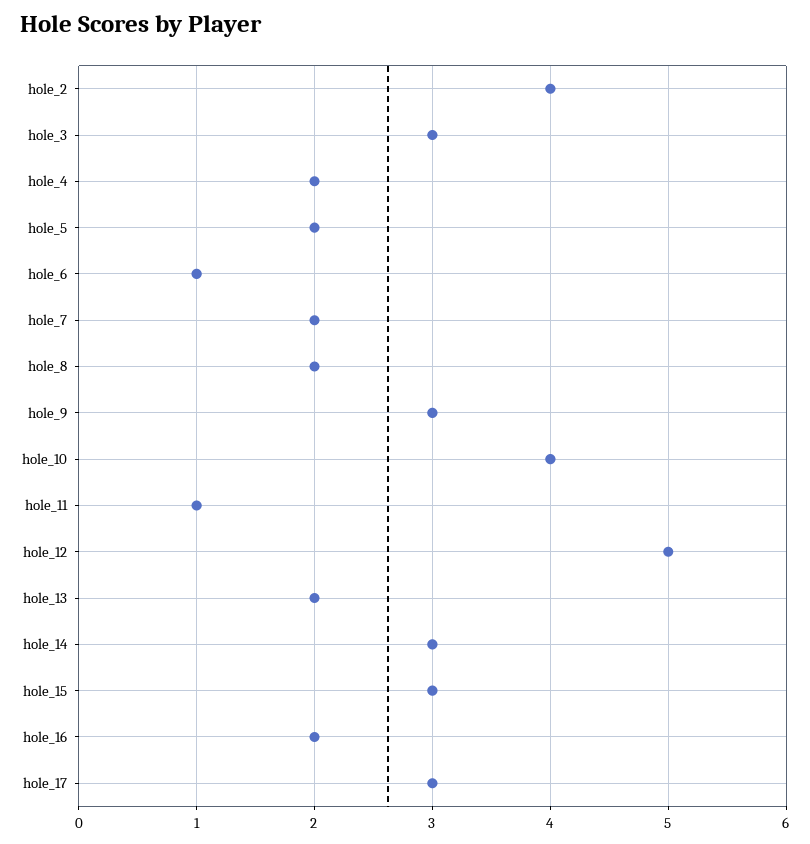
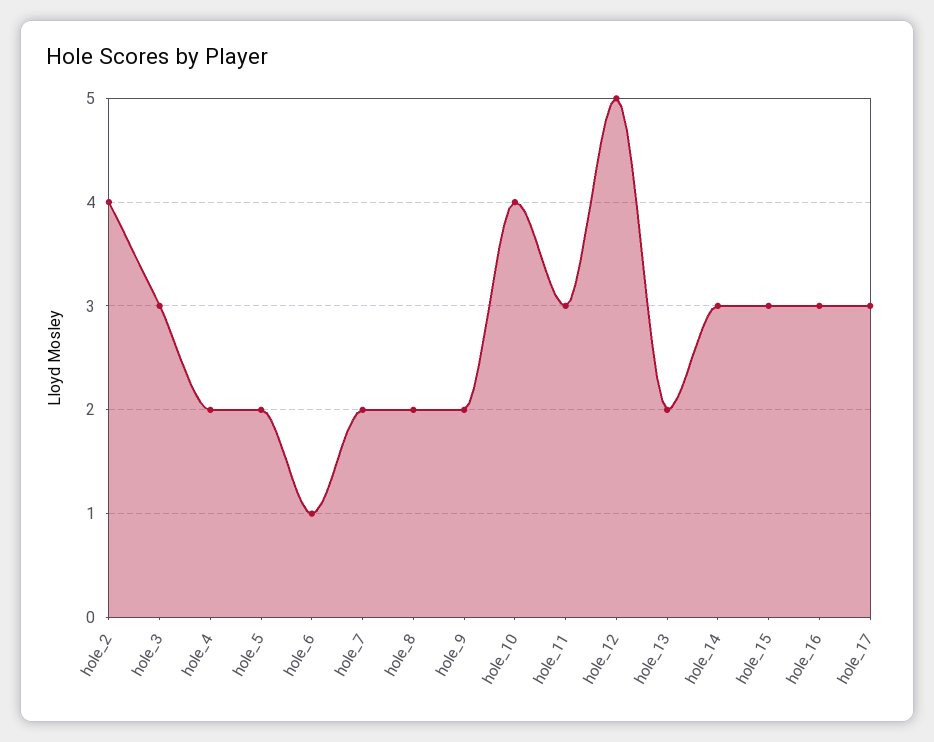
hole_9: 3 -> 2
hole_11: 1 -> 3
hole_16: 2 -> 3

